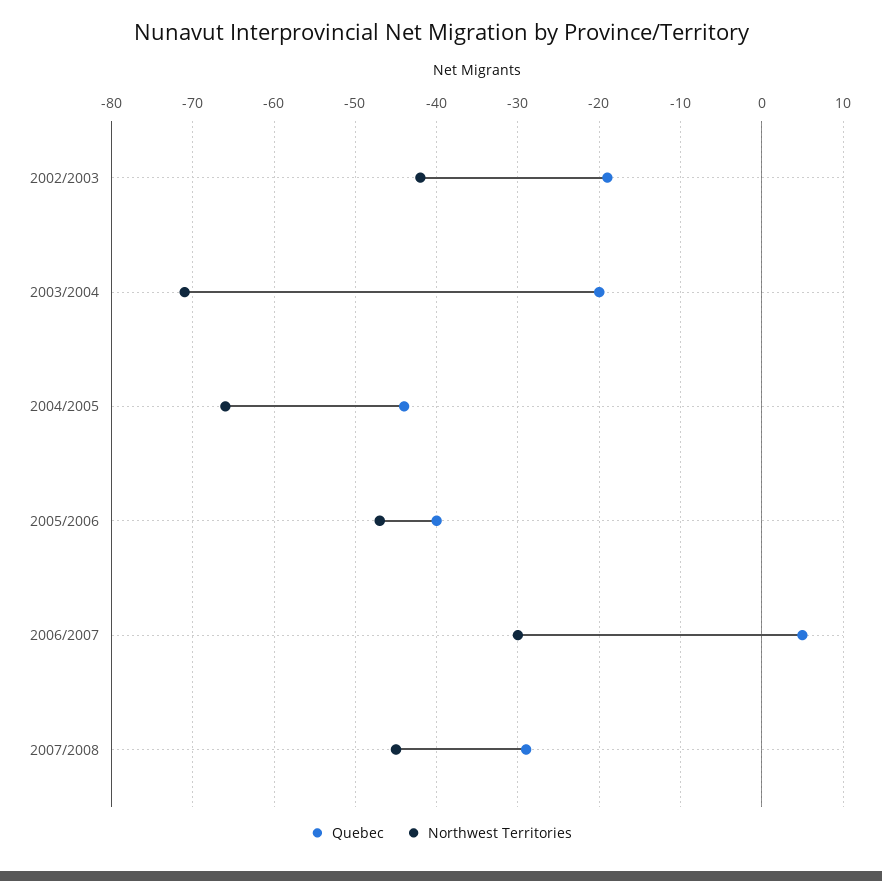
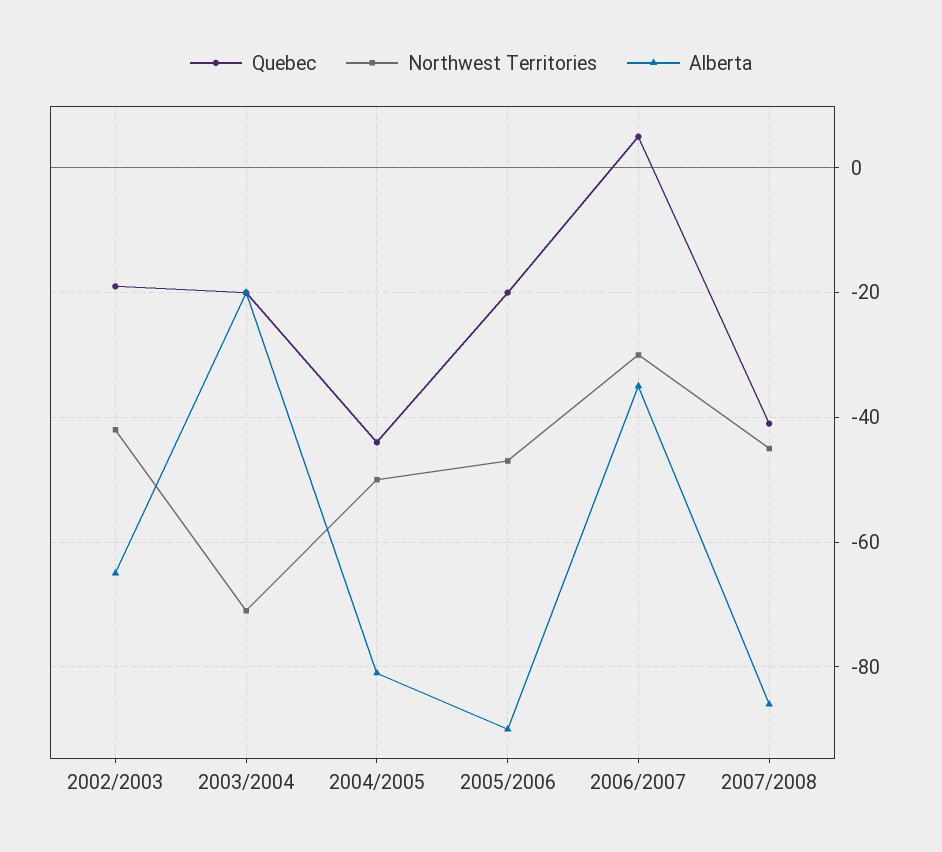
Northwest Territories, 2004/2005: -66 -> -50
Quebec, 2005/2006: -40 -> -20
Quebec, 2007/2008: -29 -> -40
Alberta, 2002/2003: none -> -65
Alberta, 2003/2004: none -> -20
Alberta, 2004/2005: none -> -80
Alberta, 2005/2006: none -> -90
Alberta, 2006/2007: none -> -35
Alberta, 2007/2008: none -> -85

